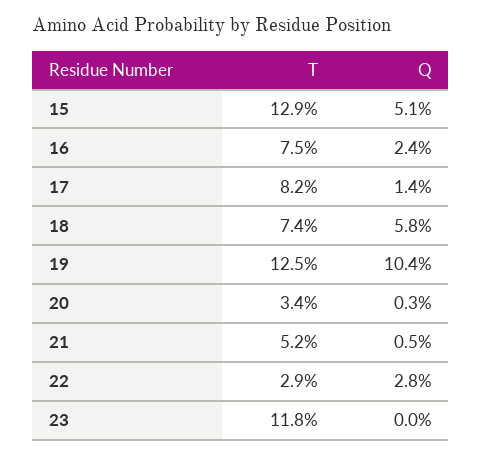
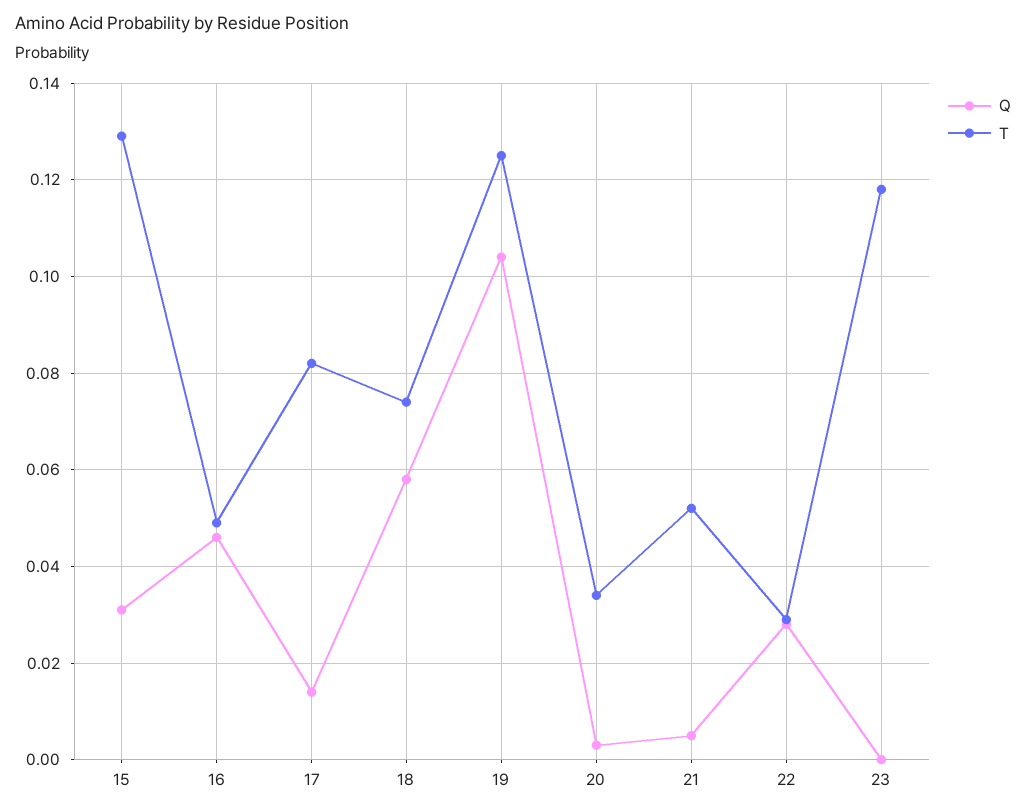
Q, 15: 0.051 -> 0.03
T, 16: 0.075 -> 0.05
Q, 16: 0.024 -> 0.045

